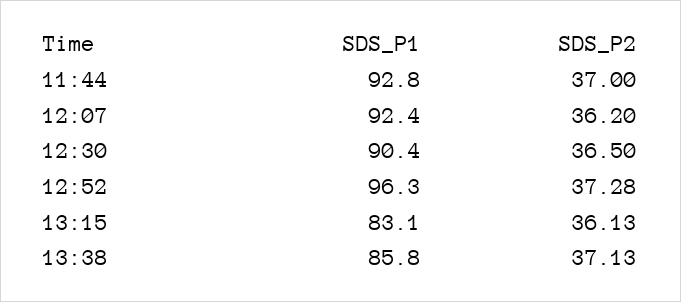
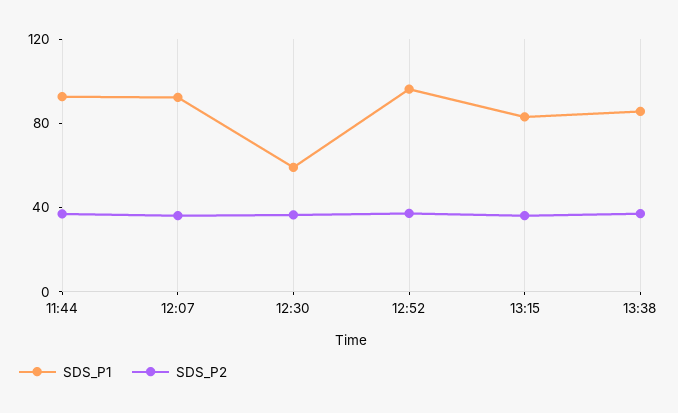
SDS_P1, 12:30: 90.4 -> 60

